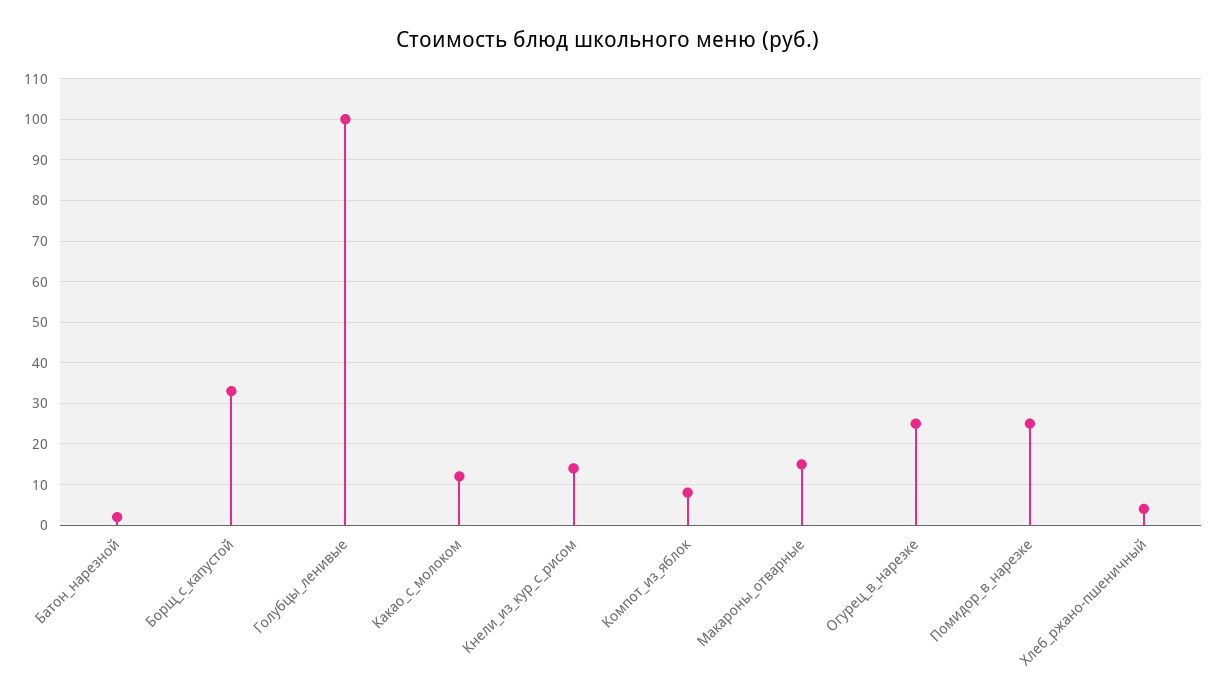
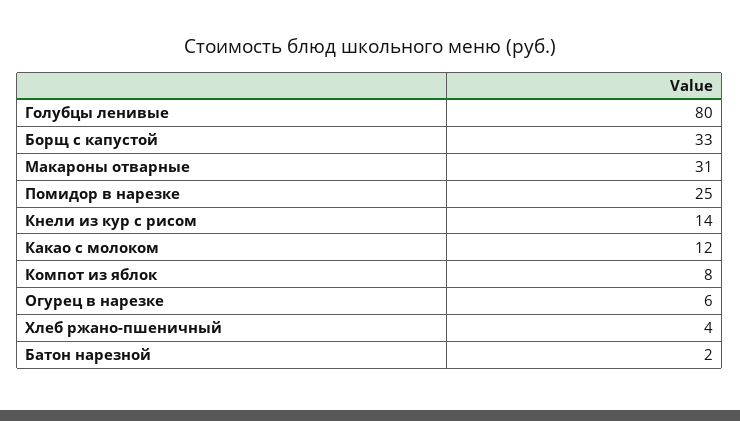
Голубцы_ленивые: 100 -> 80
Макароны_отварные: 15 -> 31
Огурец_в_нарезке: 25 -> 6

